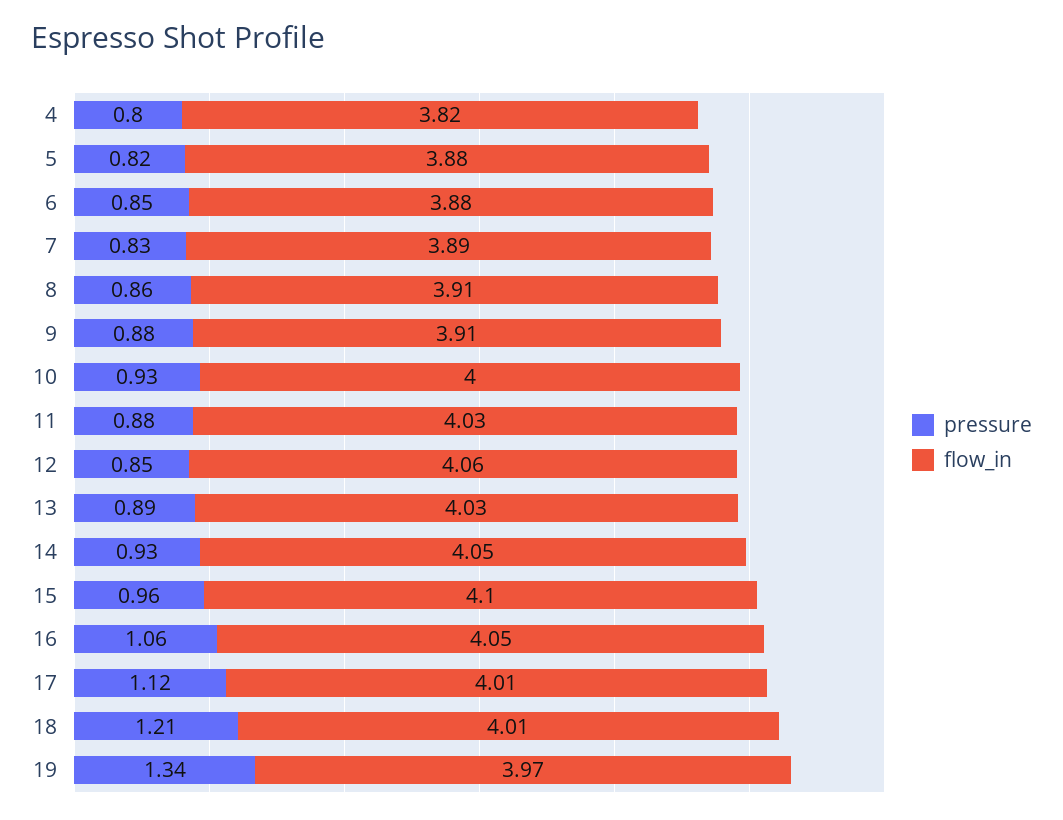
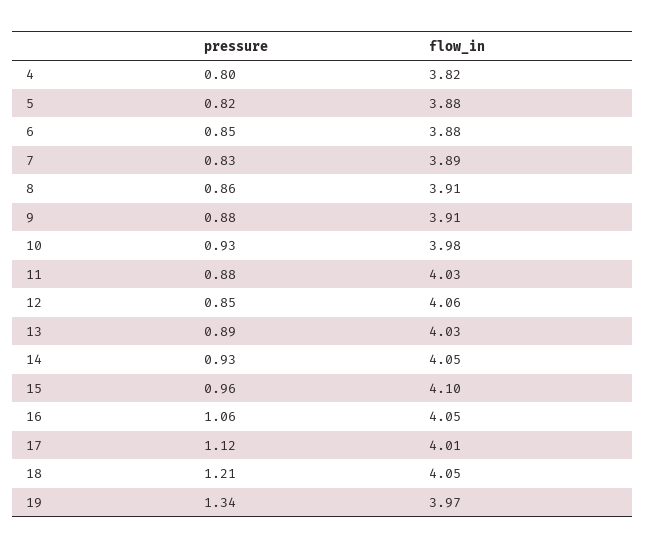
flow_in, 10: 4 -> 3.98
flow_in, 18: 4.01 -> 4.05

